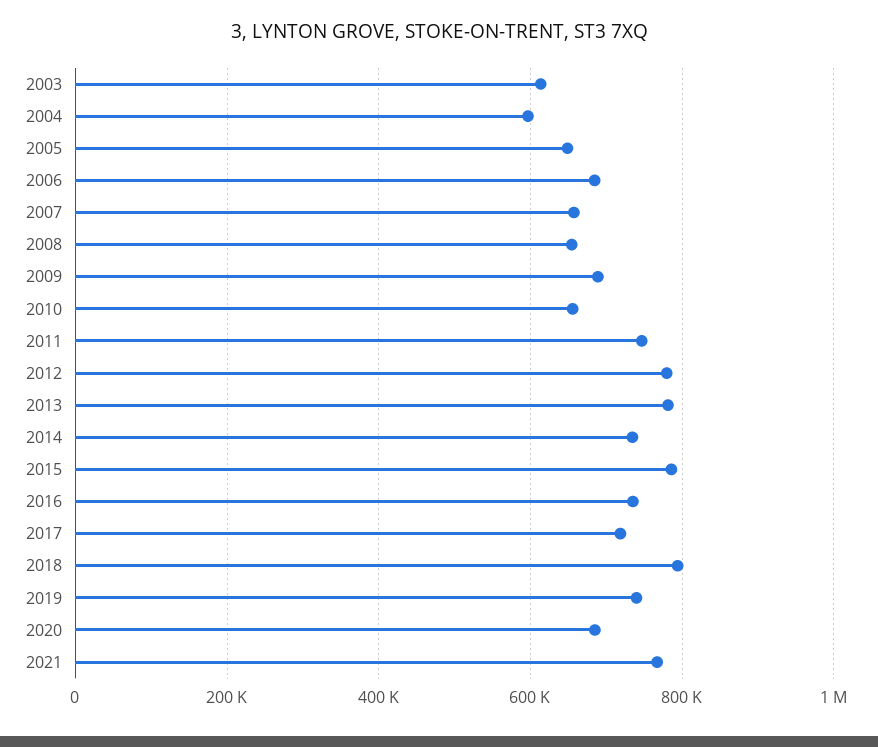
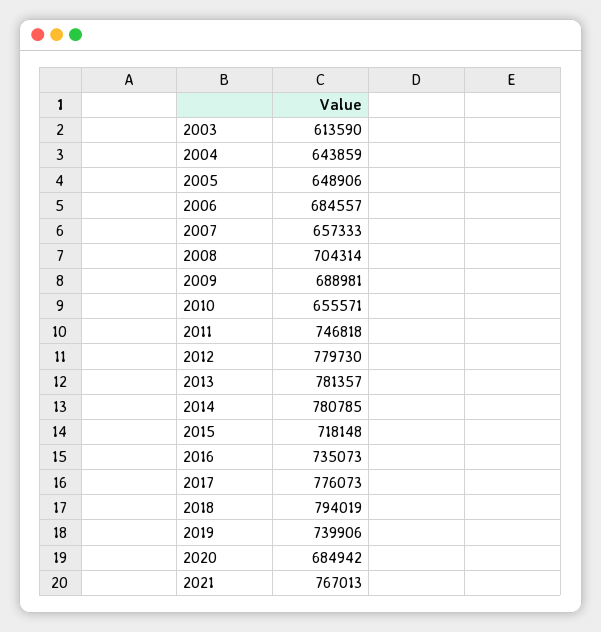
2004: 600000 -> 643859
2008: 660000 -> 704314
2014: 740000 -> 780785
2015: 780000 -> 718148
2017: 720000 -> 776073

